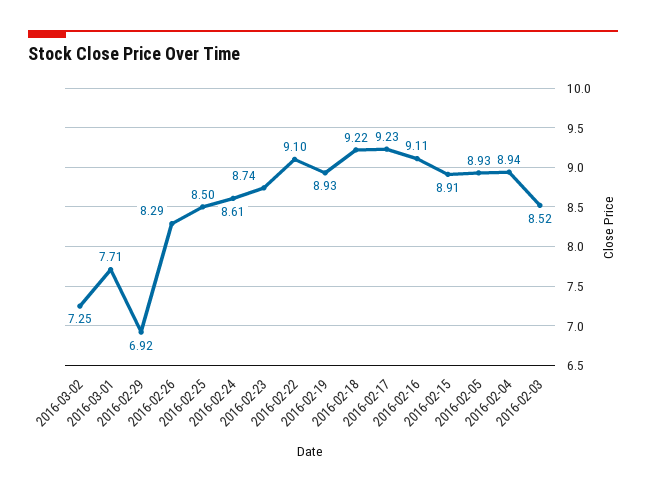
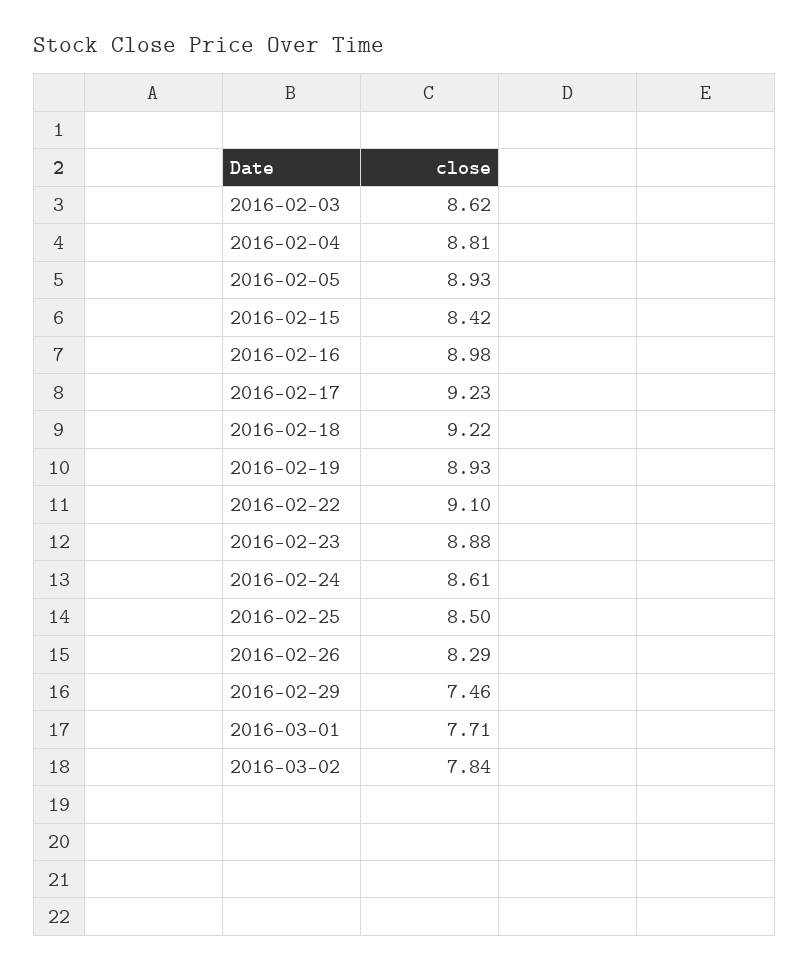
2016-03-02: 7.25 -> 7.84
2016-02-29: 6.92 -> 7.46
2016-02-23: 8.74 -> 8.88
2016-02-16: 9.11 -> 8.98
2016-02-15: 8.91 -> 8.42
2016-02-04: 8.94 -> 8.81
2016-02-03: 8.52 -> 8.62

